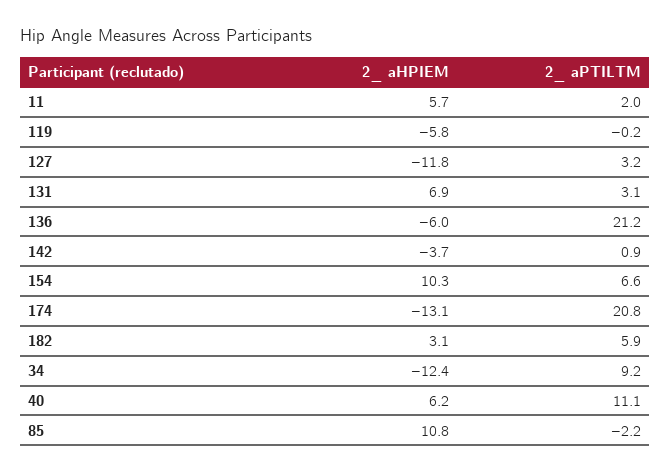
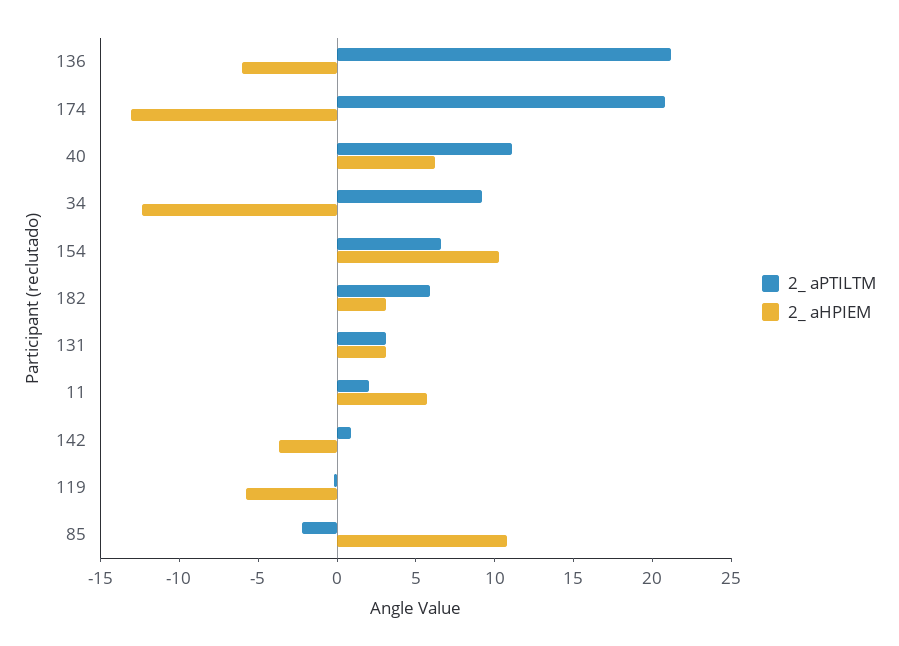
2_ aHPIEM, 127: -11.8 -> none
2_ aPTILTM, 127: 3.2 -> none
2_ aHPIEM, 131: 6.9 -> 3

